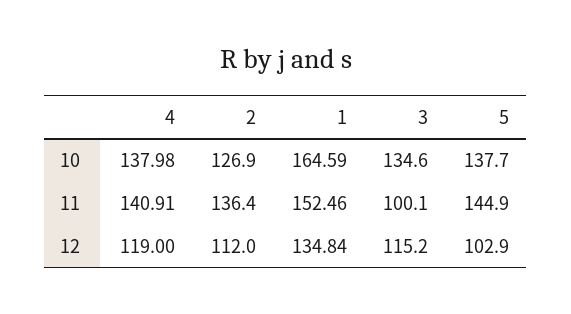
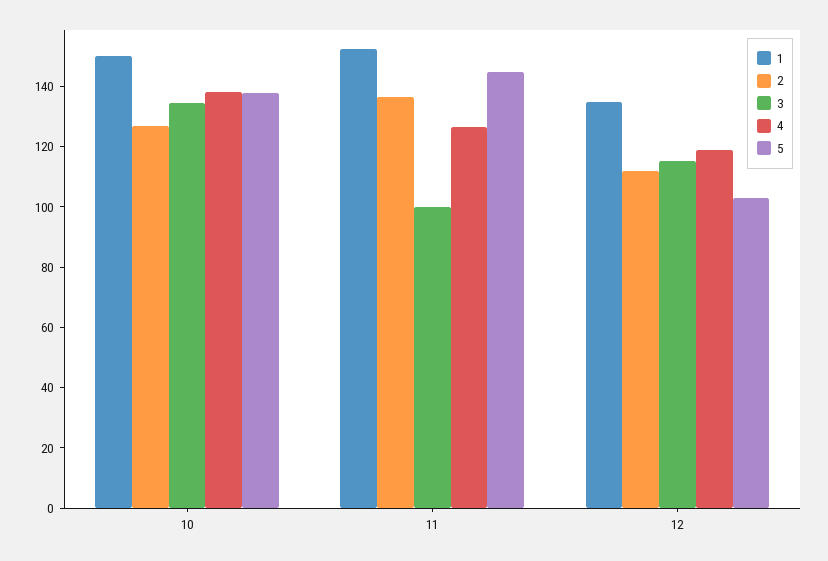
1, 10: 164.59 -> 150
4, 11: 140.91 -> 125

